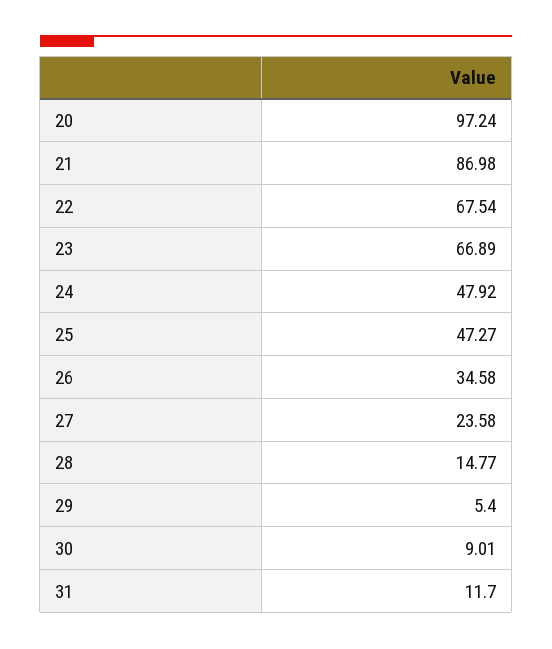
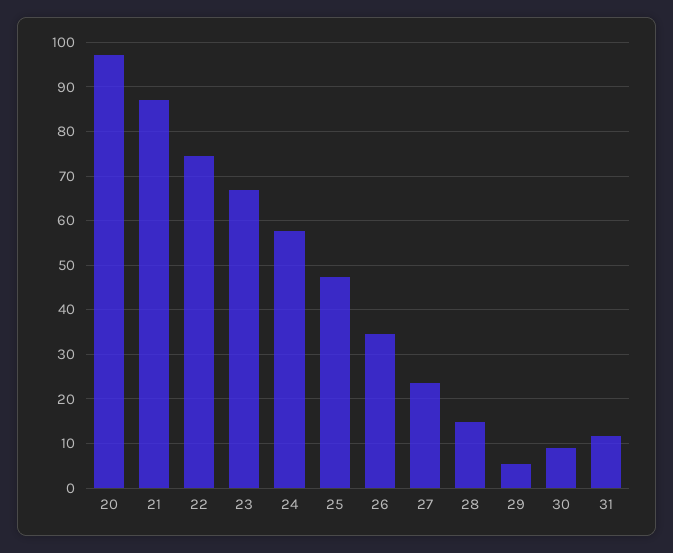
22: 67.54 -> 74
24: 47.92 -> 58

